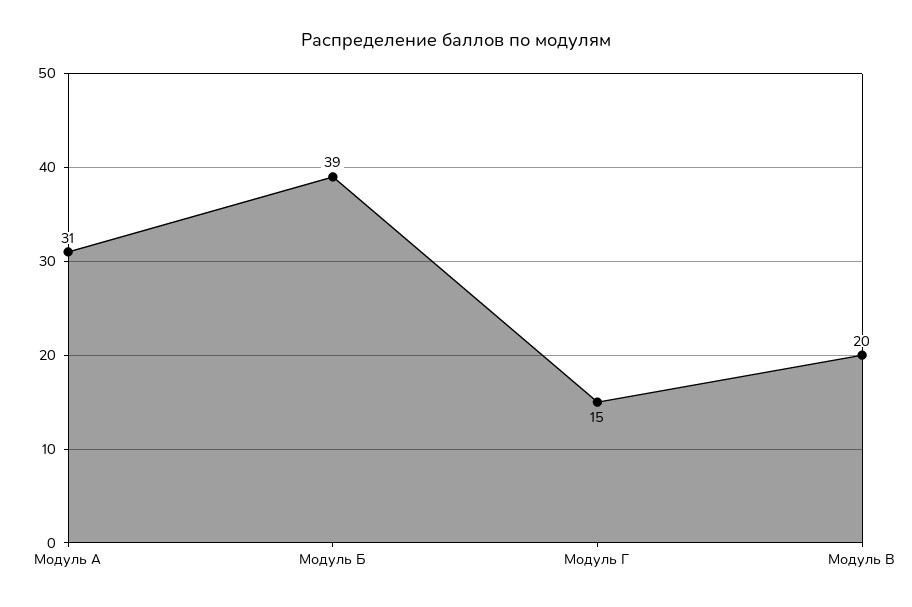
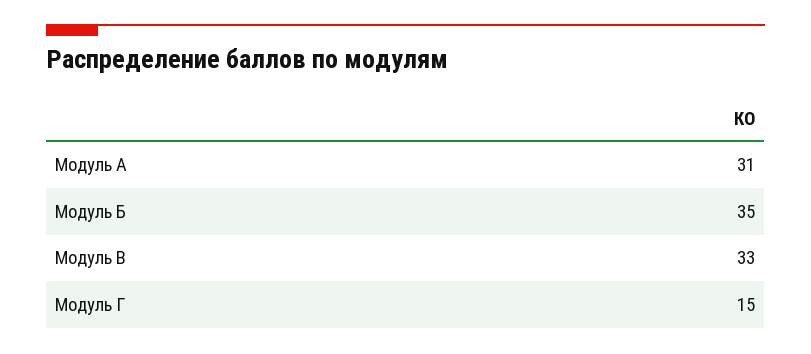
Модуль Б: 39 -> 35
Модуль В: 20 -> 33

